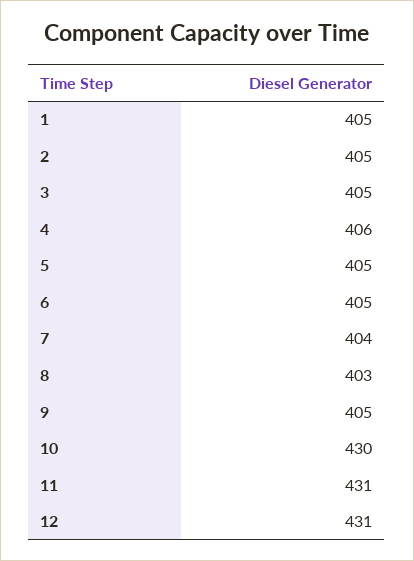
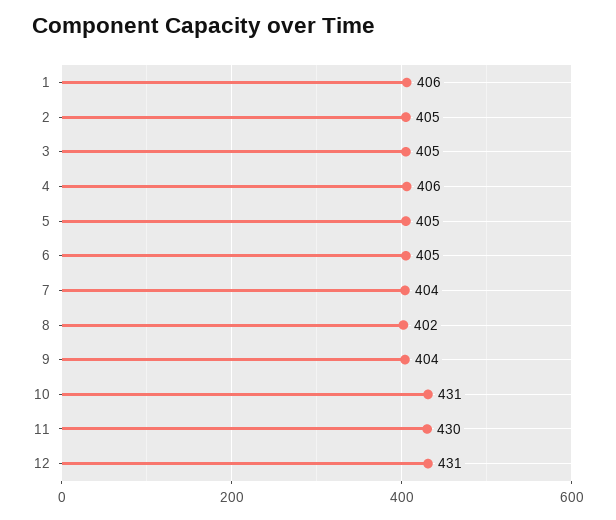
1: 405 -> 406
8: 403 -> 402
9: 405 -> 404
10: 430 -> 431
11: 431 -> 430

